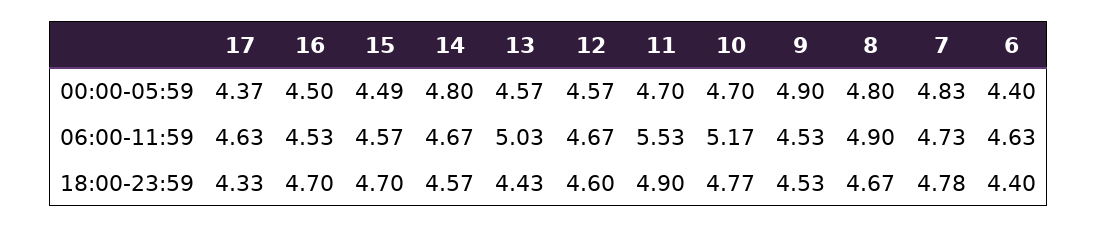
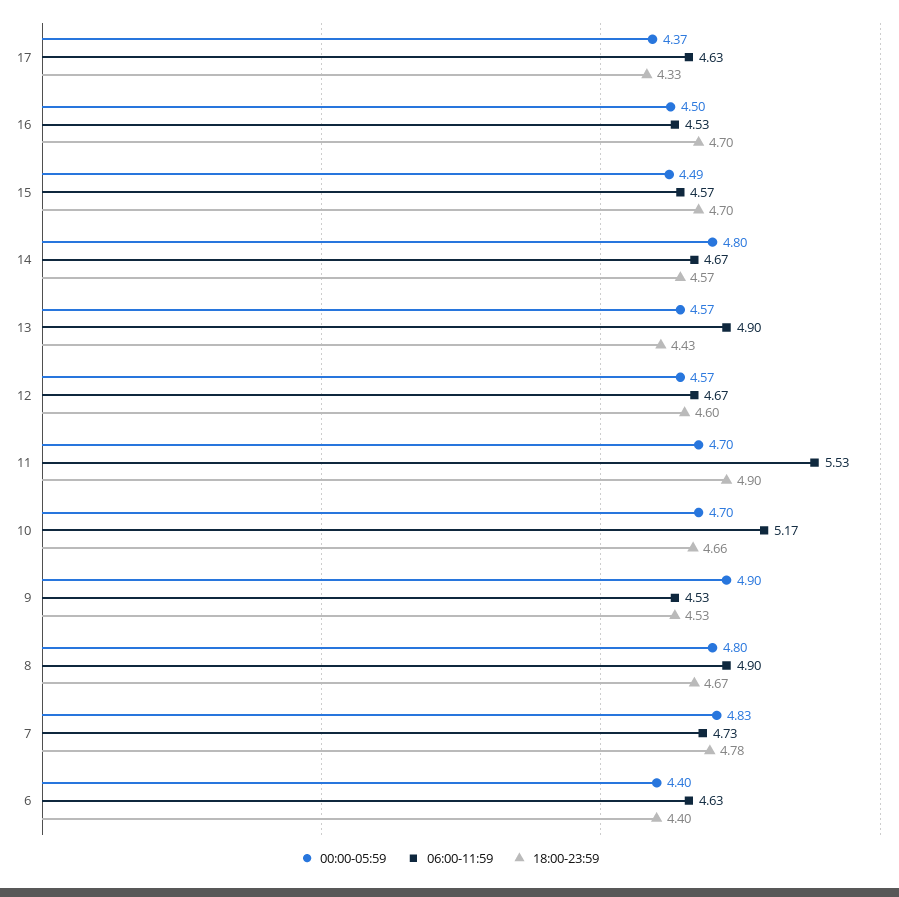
06:00-11:59, 13: 5.03 -> 4.9
18:00-23:59, 10: 4.77 -> 4.66

